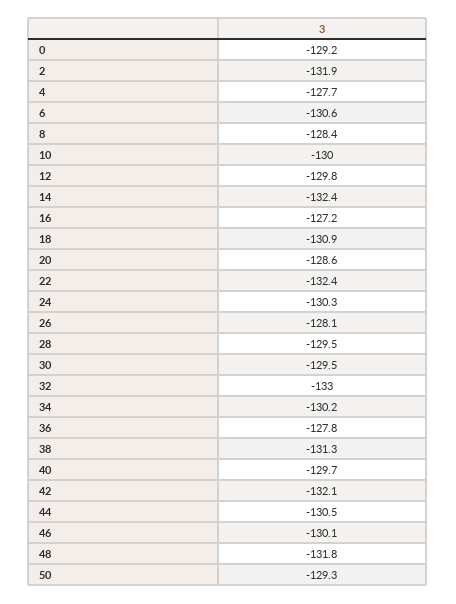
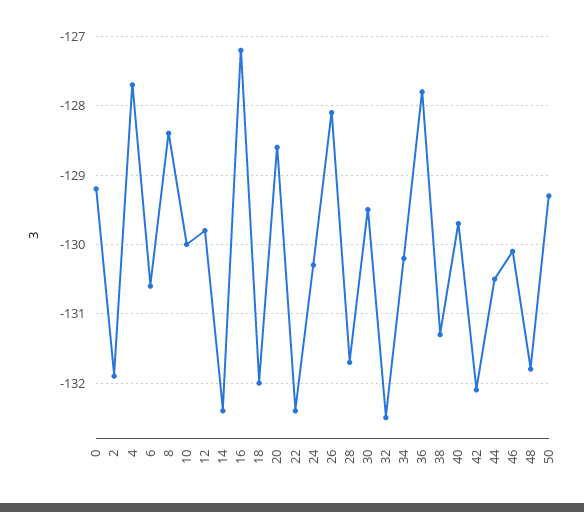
18: -130.9 -> -132
28: -129.5 -> -131.7
32: -133 -> -132.5

